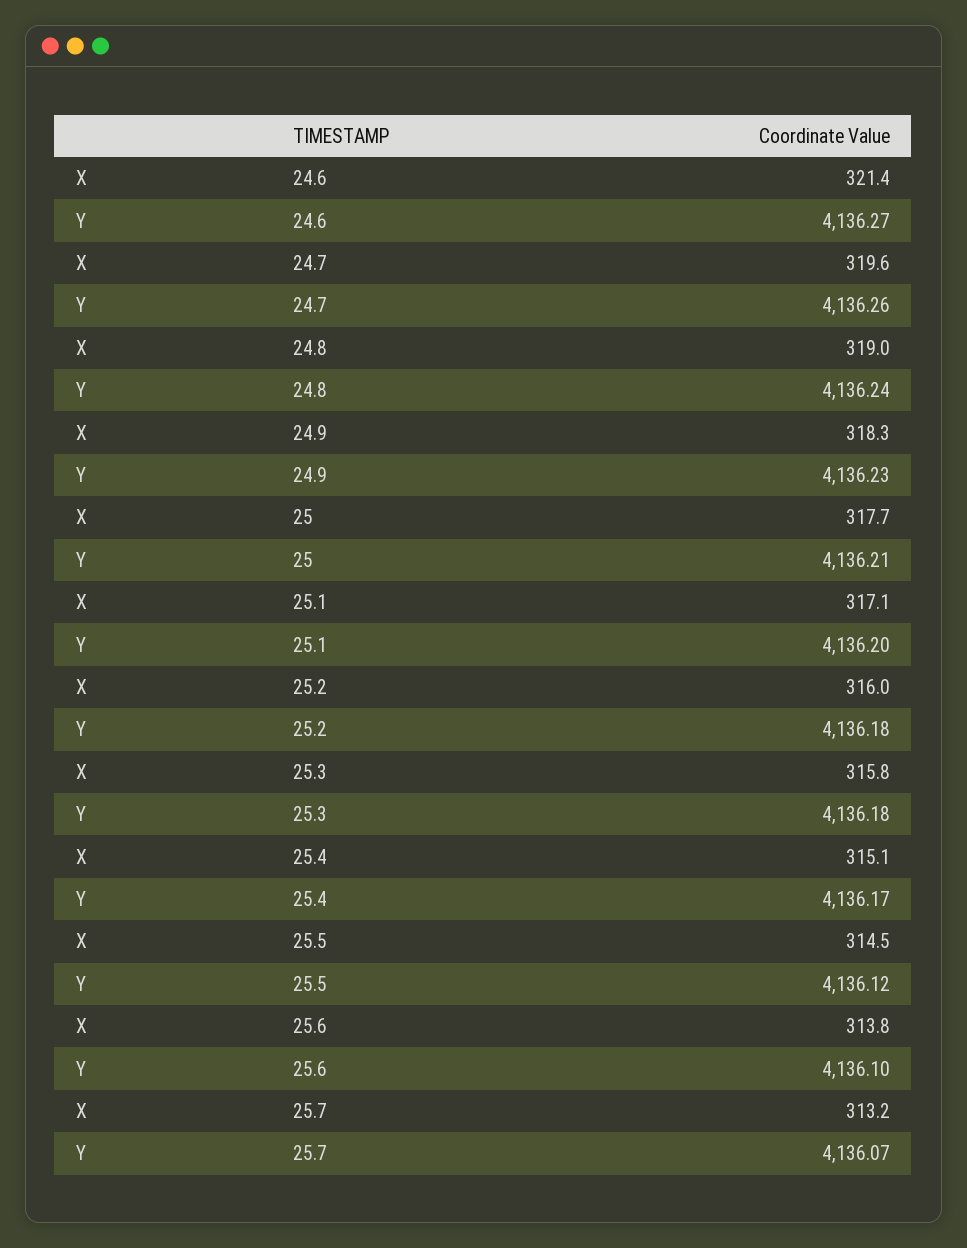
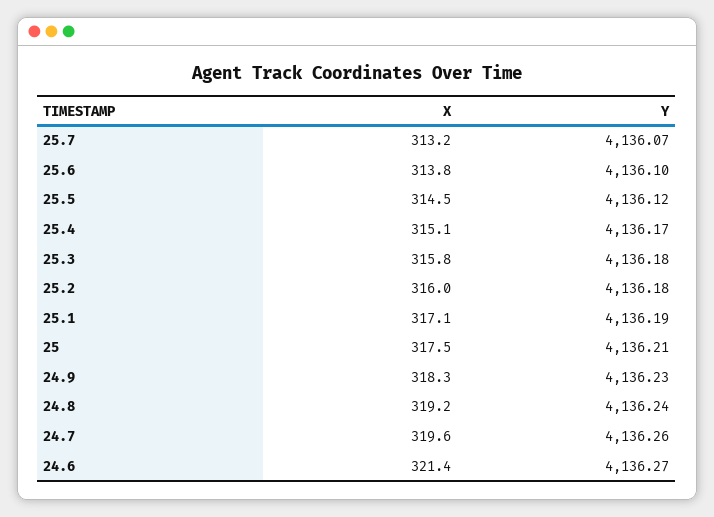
X, 24.8: 319 -> 319.2
X, 25: 317.7 -> 317.5
Y, 25.1: 4136.2 -> 4136.19

